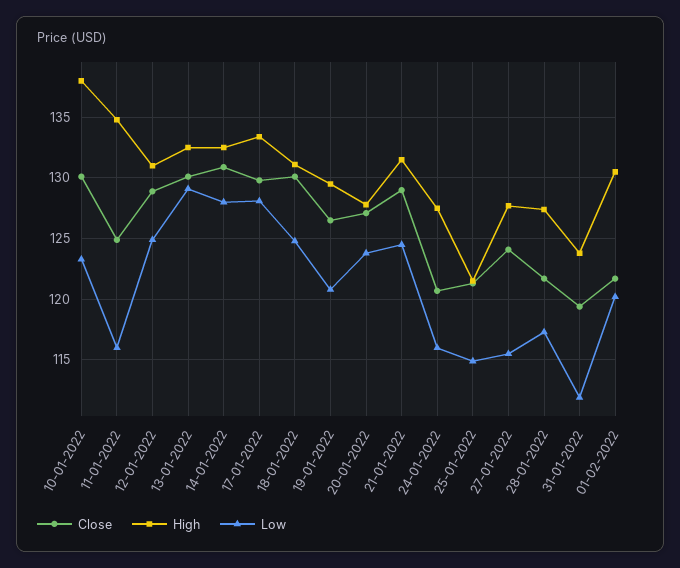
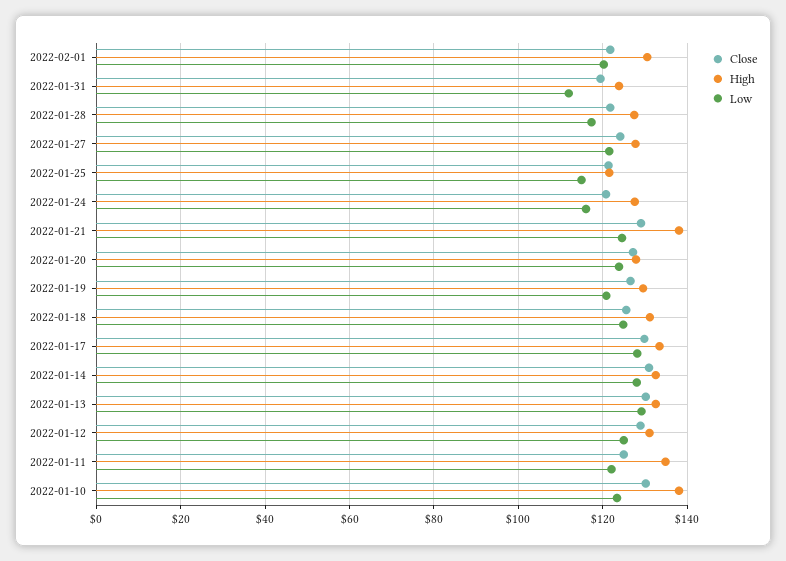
Low, 11-01-2022: 116 -> 122
Close, 18-01-2022: 130 -> 126
High, 21-01-2022: 131.5 -> 138
Low, 27-01-2022: 115.5 -> 122

